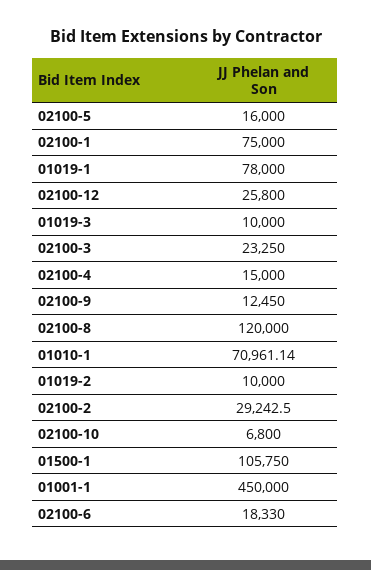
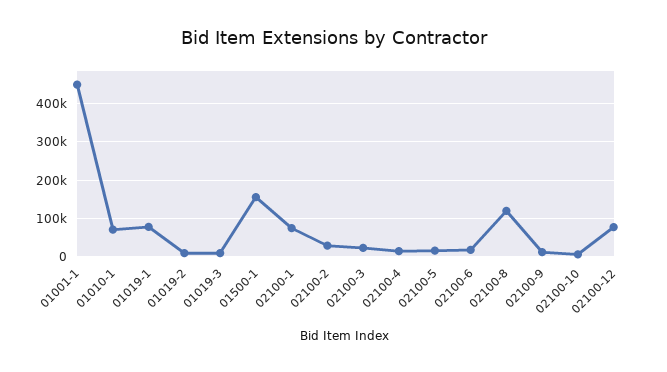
02100-12: 25800 -> 80000
01500-1: 105750 -> 160000

